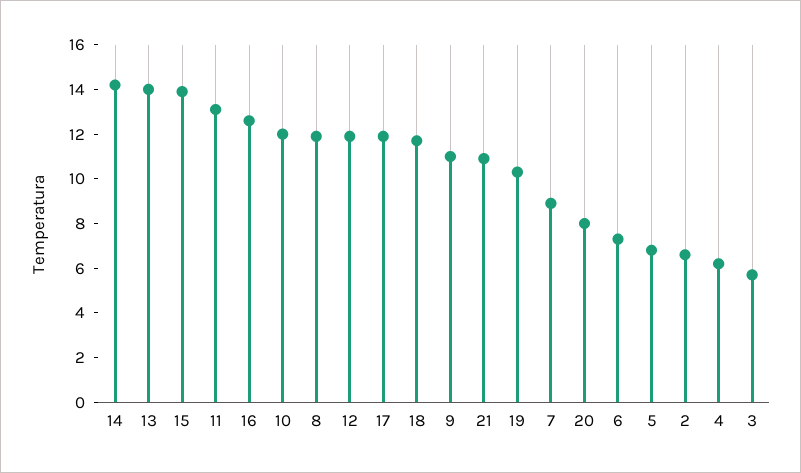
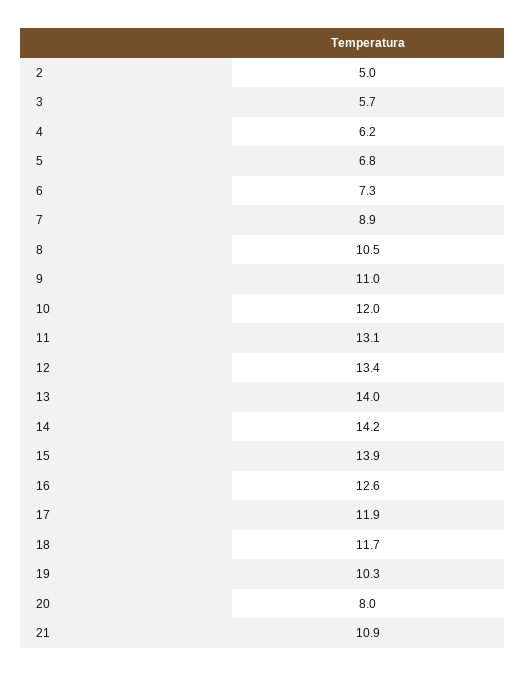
8: 12 -> 10.5
12: 12 -> 13.4
2: 6.5 -> 5

